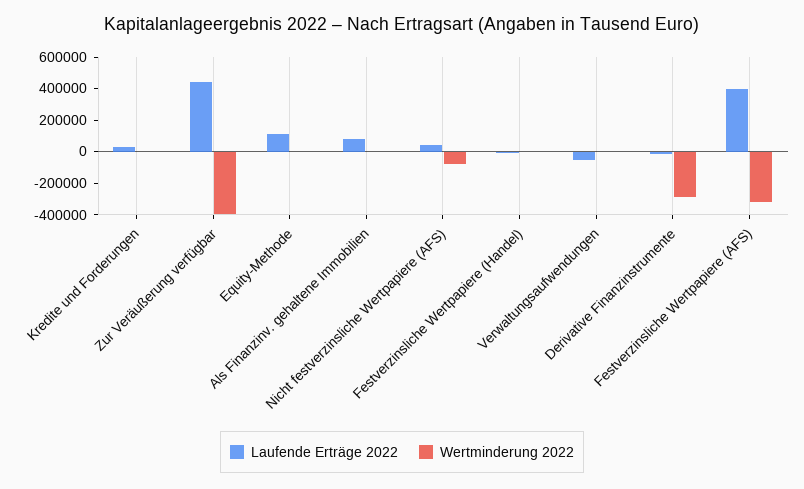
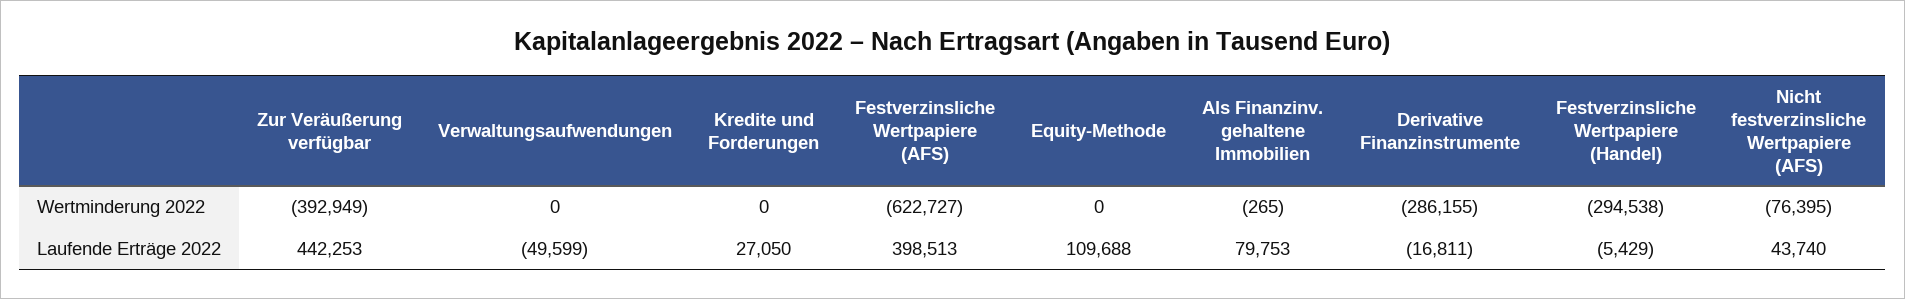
Wertminderung 2022, Festverzinsliche Wertpapiere (Handel): 0 -> -294538
Wertminderung 2022, Festverzinsliche Wertpapiere (AFS): -300000 -> -622727

